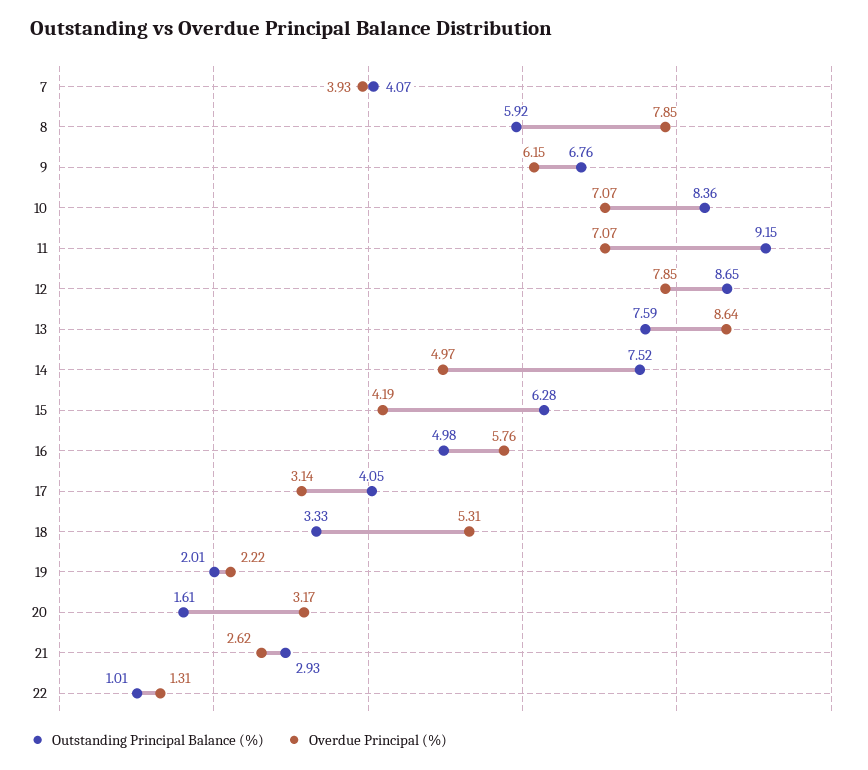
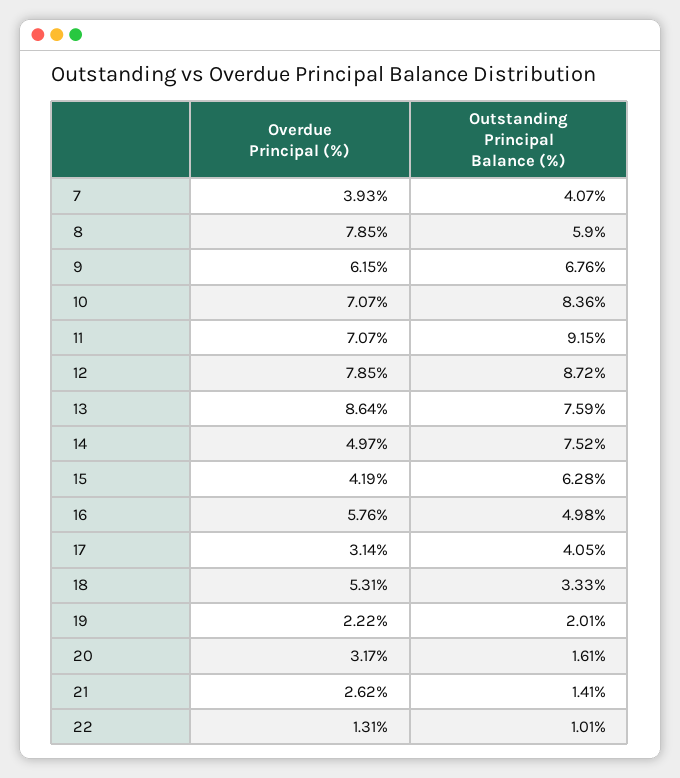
Outstanding Principal Balance (%), 8: 5.92 -> 5.9
Outstanding Principal Balance (%), 12: 8.65 -> 8.72
Outstanding Principal Balance (%), 21: 2.93 -> 1.41

